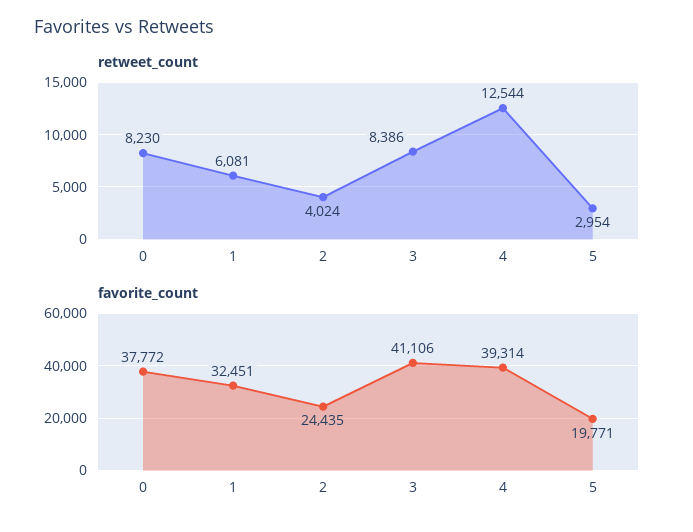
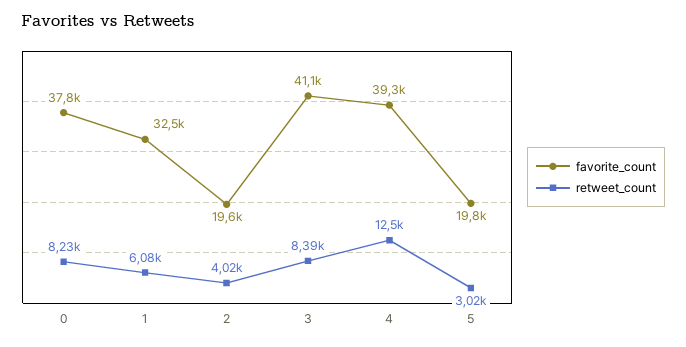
retweet_count, 5: 2954 -> 3020
favorite_count, 2: 24435 -> 19600

